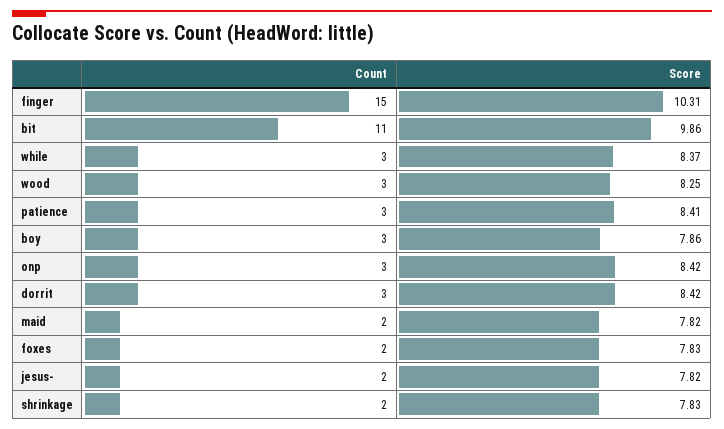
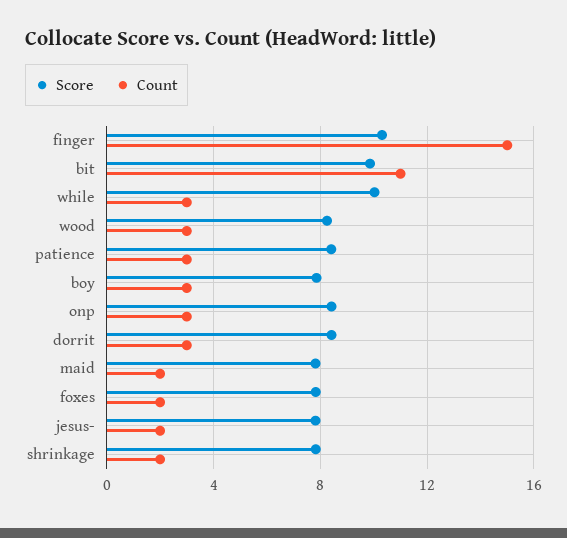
Score, while: 8.37 -> 10

